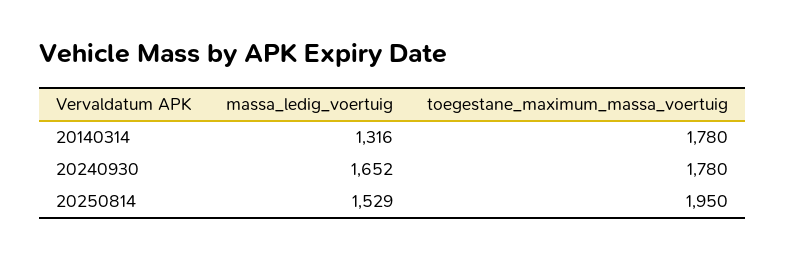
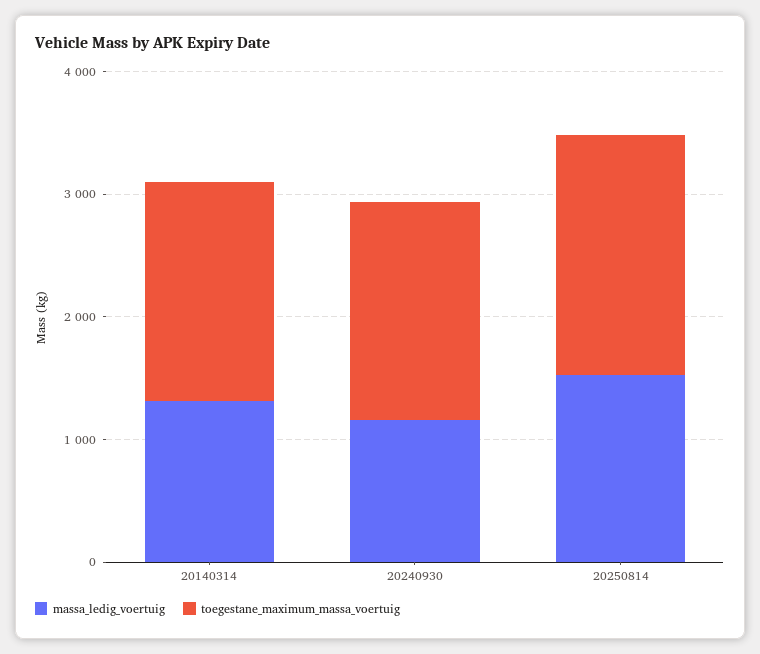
massa_ledig_voertuig, 20240930: 1652 -> 1200

